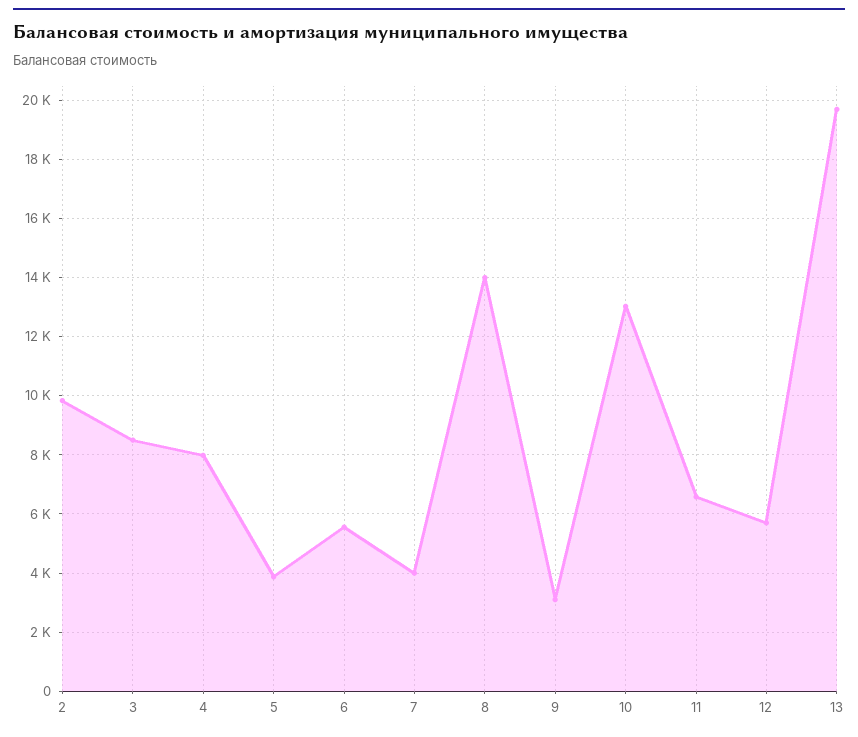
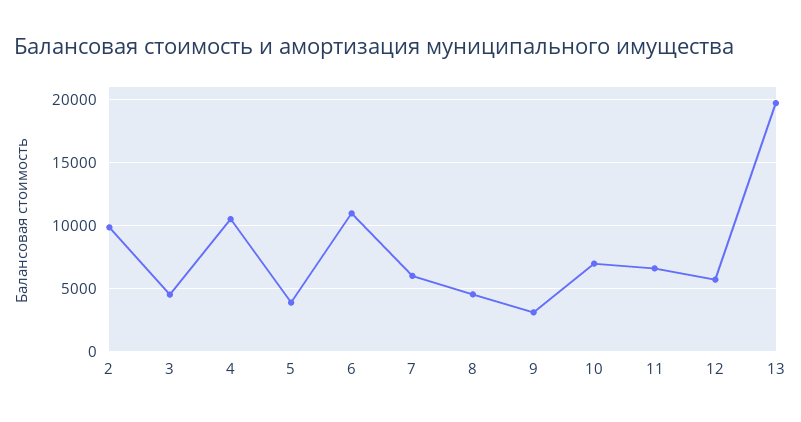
3: 8500 -> 4500
4: 8000 -> 10500
6: 5500 -> 11000
7: 4000 -> 6000
8: 14000 -> 4500
10: 13000 -> 7000

